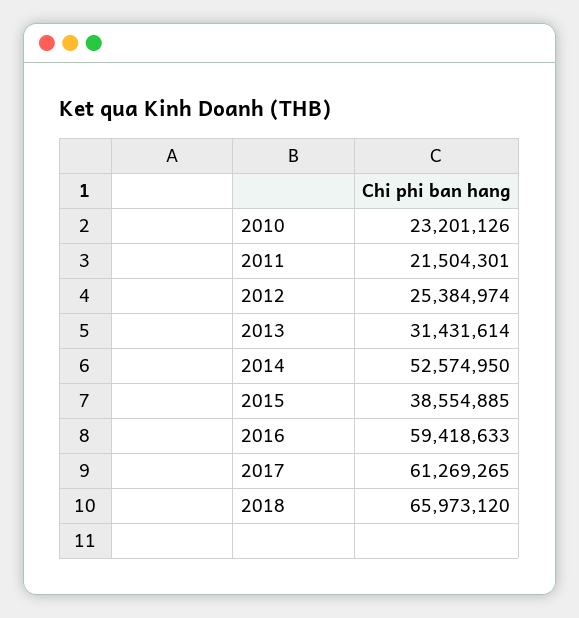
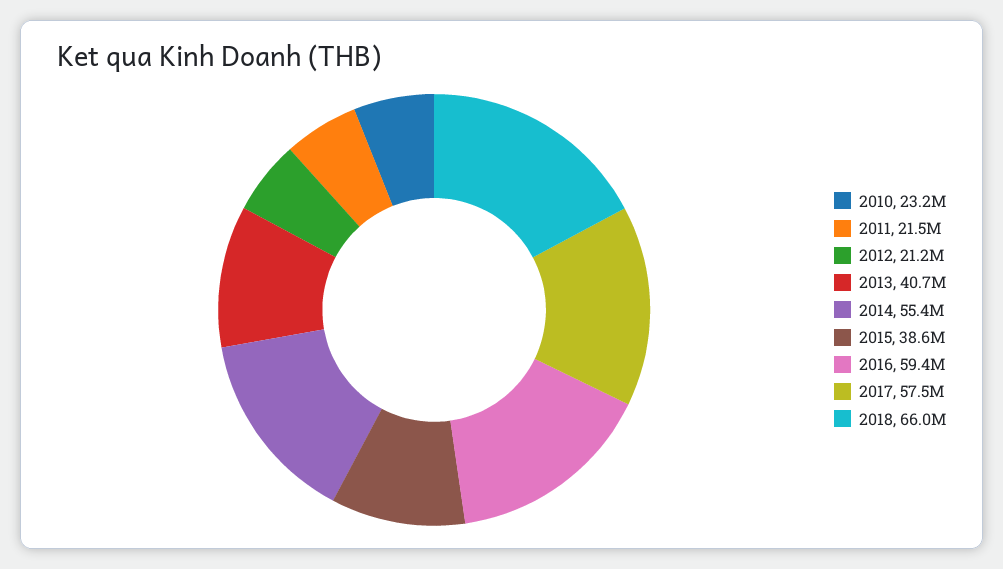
2012: 25384974 -> 21200000
2013: 31431614 -> 40700000
2014: 52574950 -> 55400000
2017: 61269265 -> 57500000

